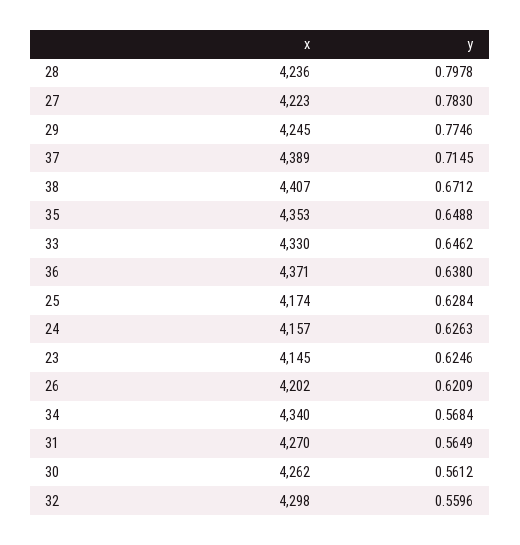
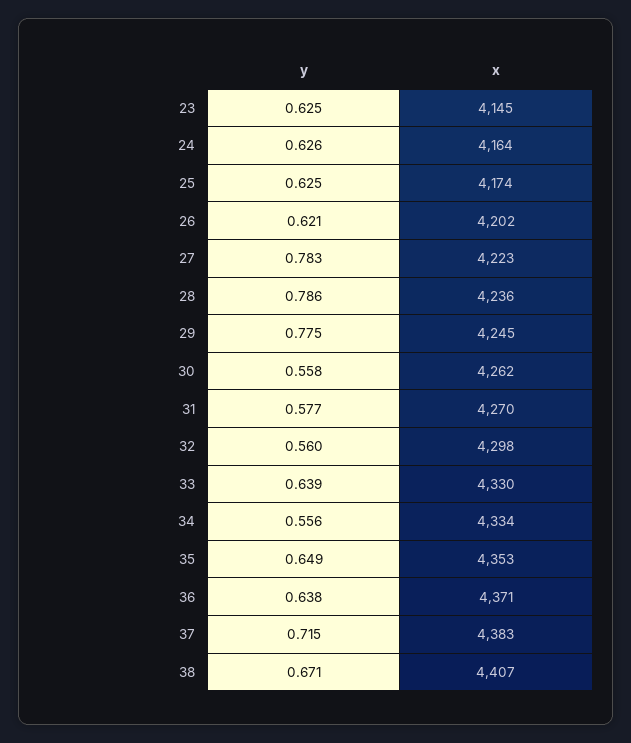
y, 28: 0.7978 -> 0.786
x, 37: 4389 -> 4383
y, 33: 0.6462 -> 0.639
y, 25: 0.6284 -> 0.625
x, 24: 4157 -> 4164
x, 34: 4340 -> 4334
y, 34: 0.5684 -> 0.556
y, 31: 0.5649 -> 0.577
y, 30: 0.5612 -> 0.558

